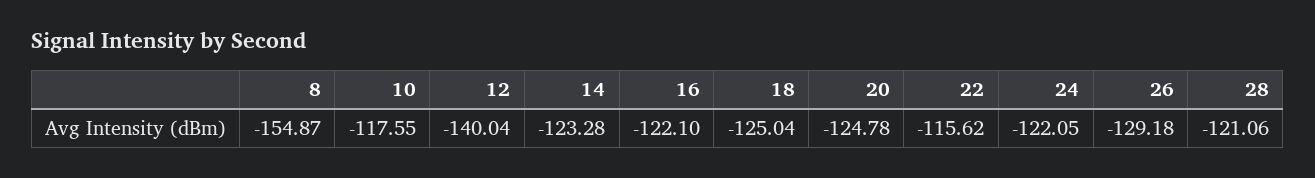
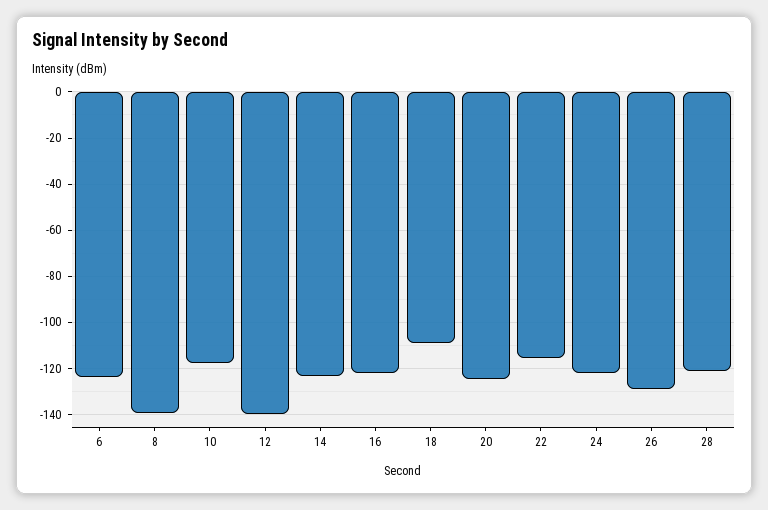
8: -154.87 -> -140
18: -125.04 -> -110
6: none -> -125

